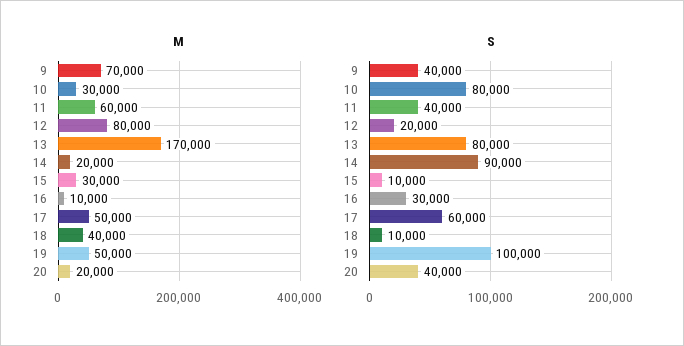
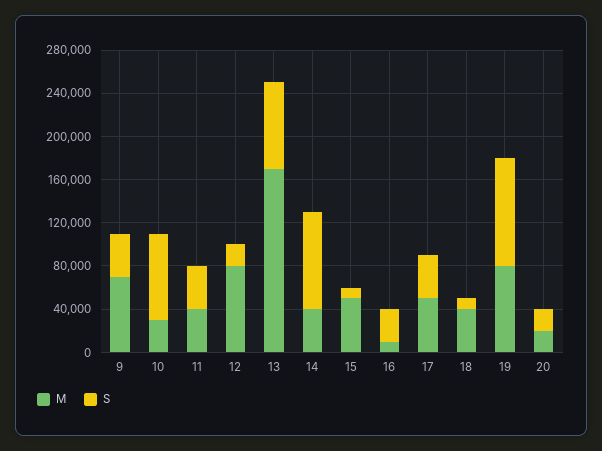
M, 11: 60000 -> 40000
M, 14: 20000 -> 40000
M, 15: 30000 -> 50000
M, 19: 50000 -> 80000
S, 17: 60000 -> 40000
S, 20: 40000 -> 20000

